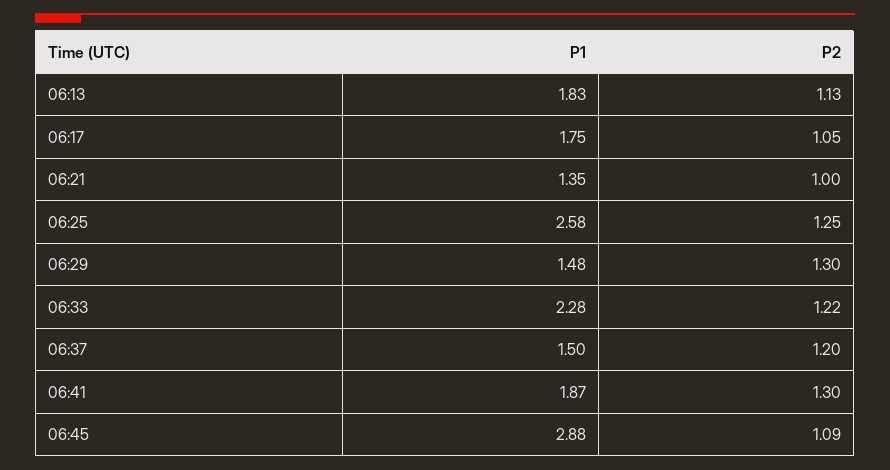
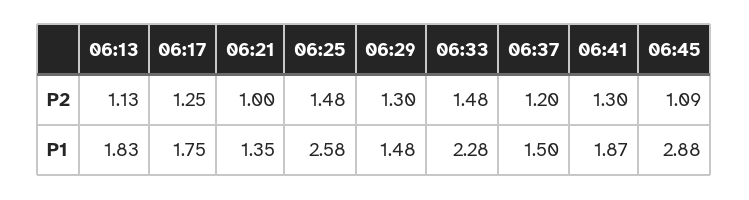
P2, 06:17: 1.05 -> 1.25
P2, 06:25: 1.25 -> 1.48
P2, 06:33: 1.22 -> 1.48

